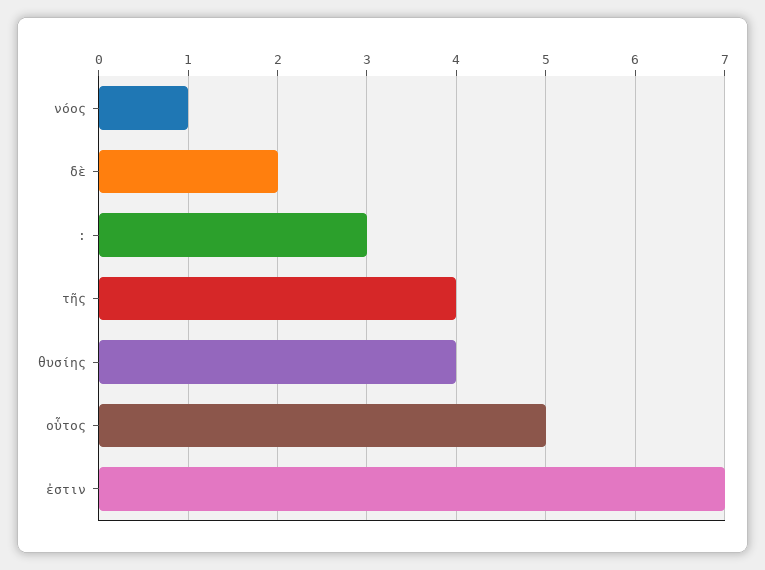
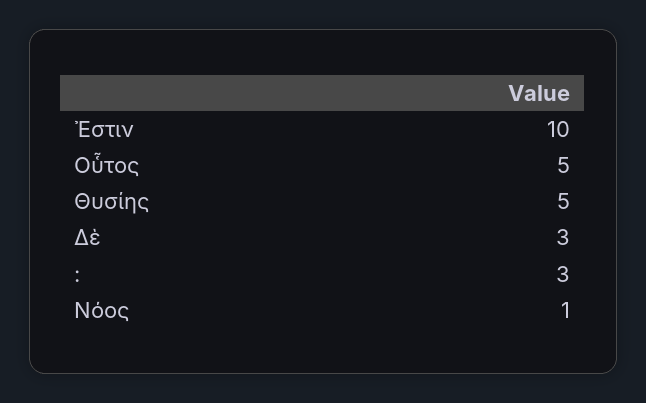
δὲ: 2 -> 3
τῆς: 4 -> none
θυσίης: 4 -> 5
ἐστιν: 7 -> 10

